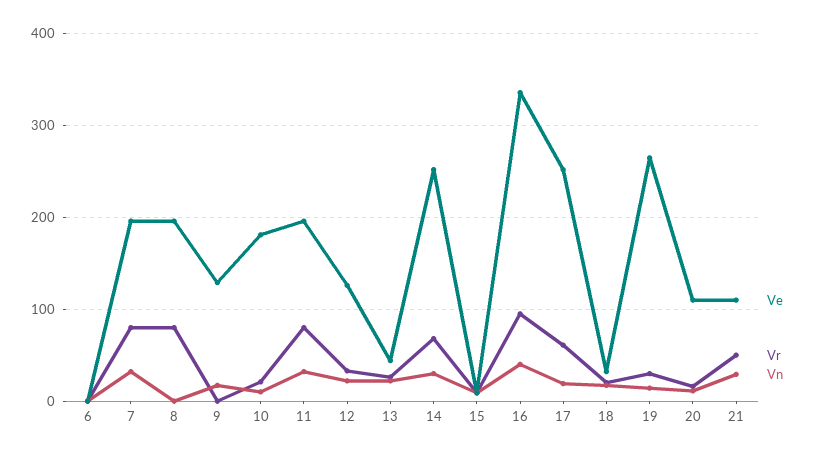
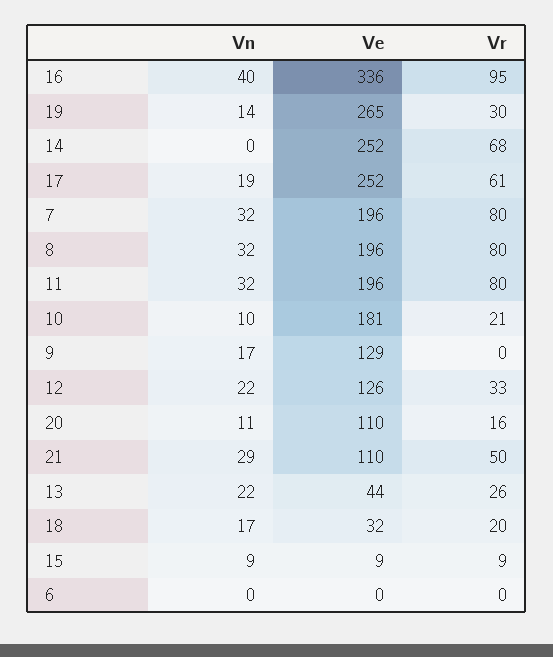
Vn, 8: 0 -> 32
Vn, 14: 30 -> 0

